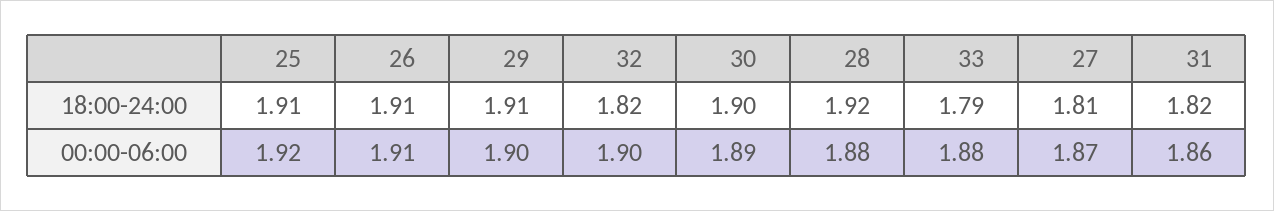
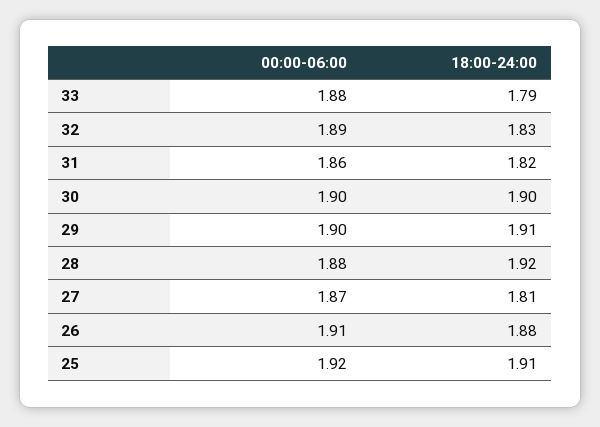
26, 18:00-24:00: 1.91 -> 1.88
32, 18:00-24:00: 1.82 -> 1.83
32, 00:00-06:00: 1.9 -> 1.89
30, 00:00-06:00: 1.89 -> 1.9

